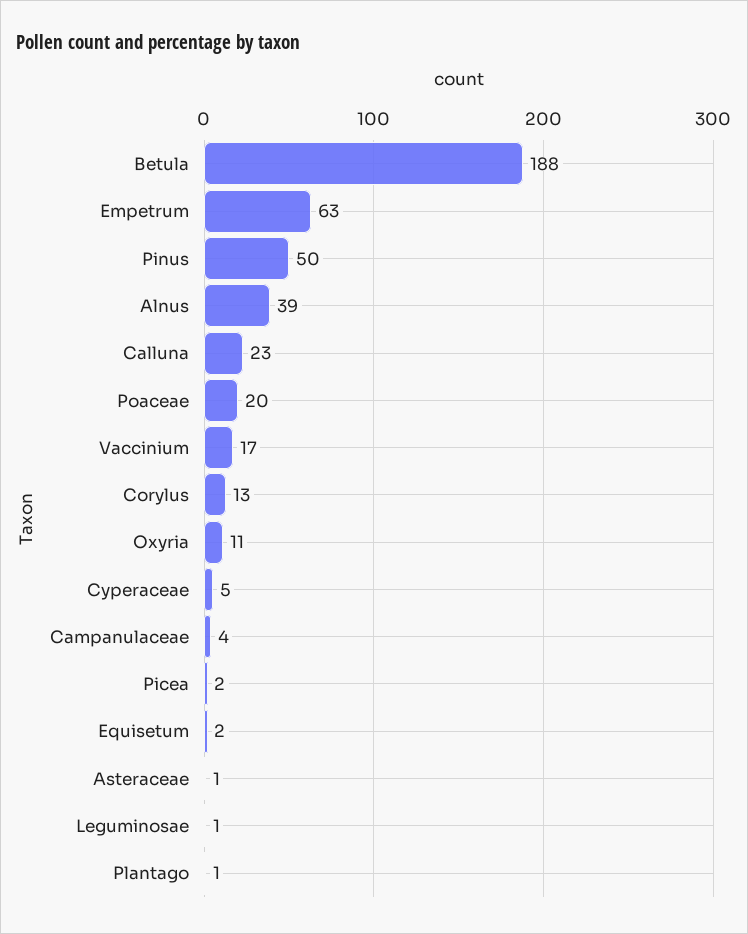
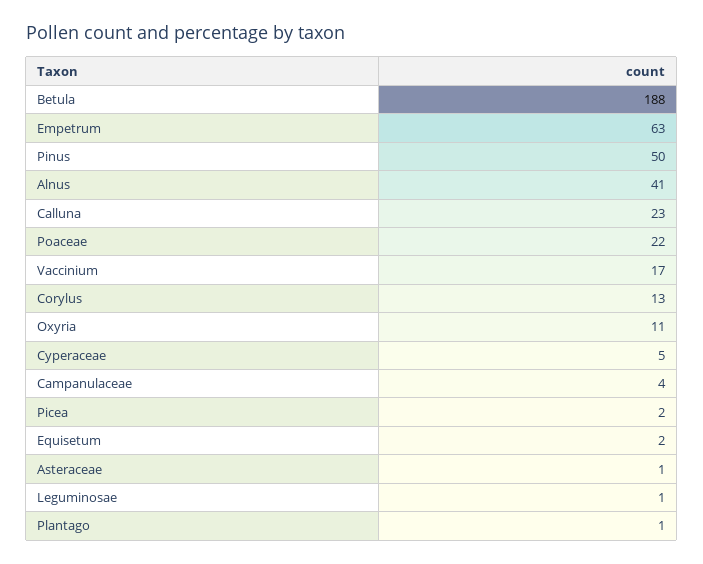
Alnus: 39 -> 41
Poaceae: 20 -> 22

